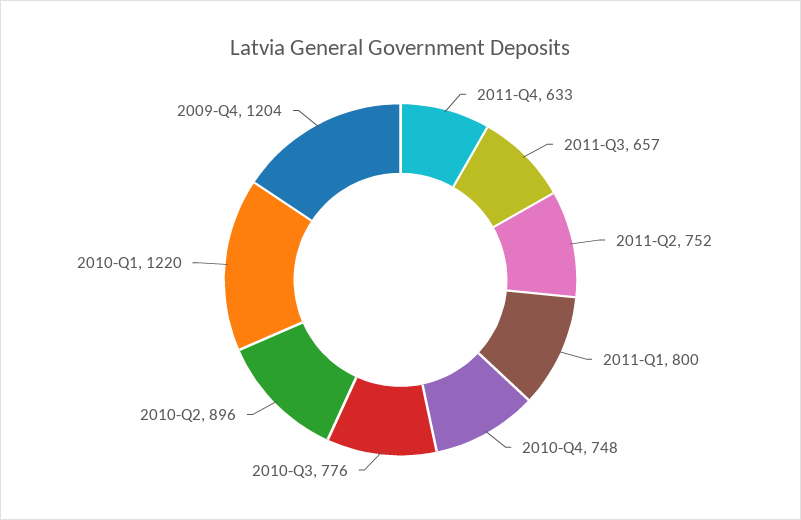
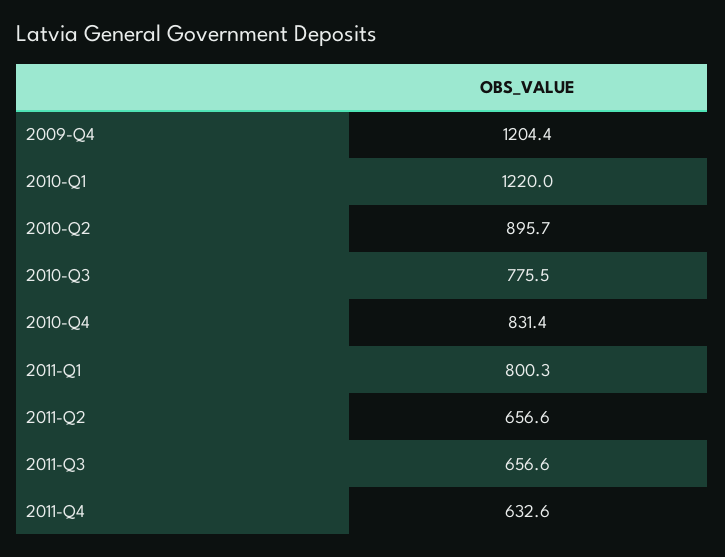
2011-Q2: 752 -> 656.6
2010-Q4: 748 -> 831.4

